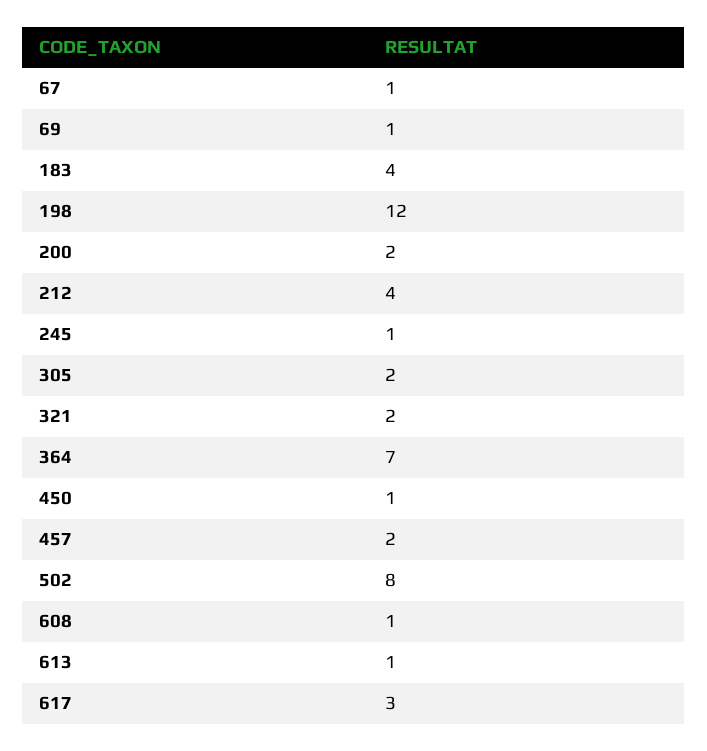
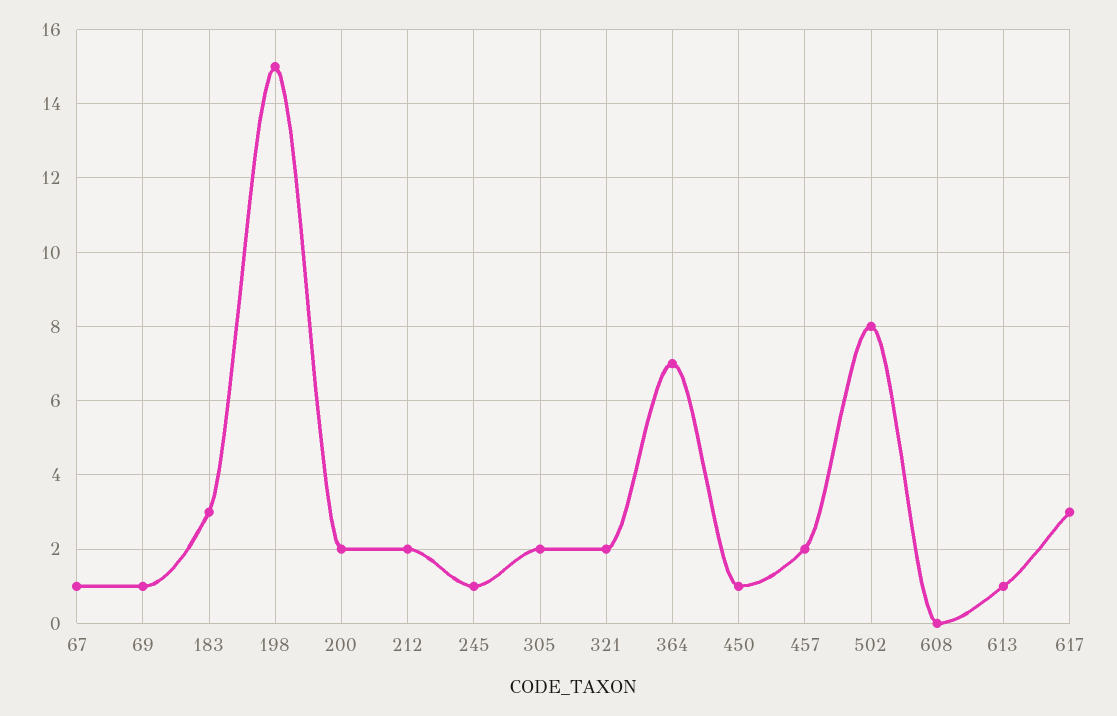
183: 4 -> 3
198: 12 -> 15
212: 4 -> 2
608: 1 -> 0

